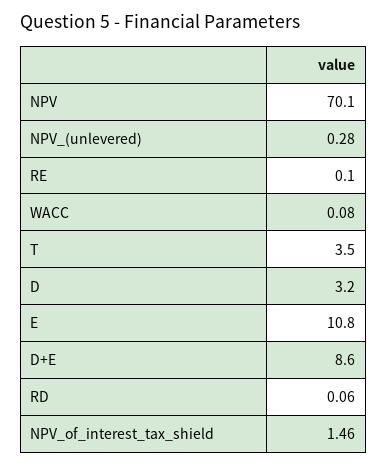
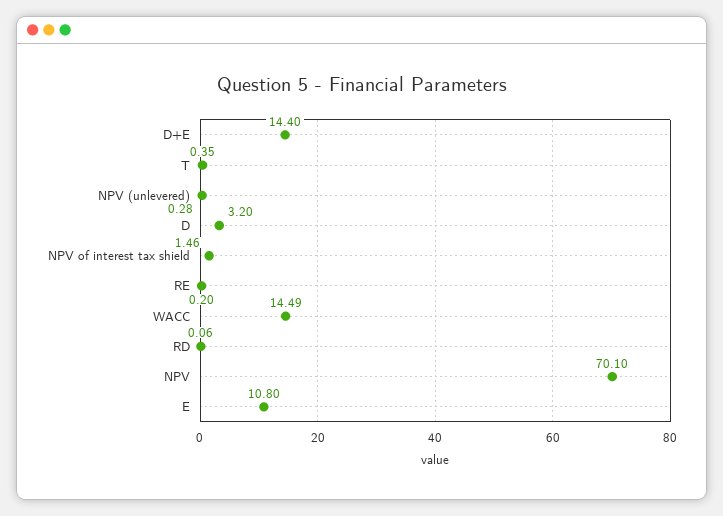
RE: 0.1 -> 0.2
WACC: 0.08 -> 14.49
T: 3.5 -> 0.35
D+E: 8.6 -> 14.4

